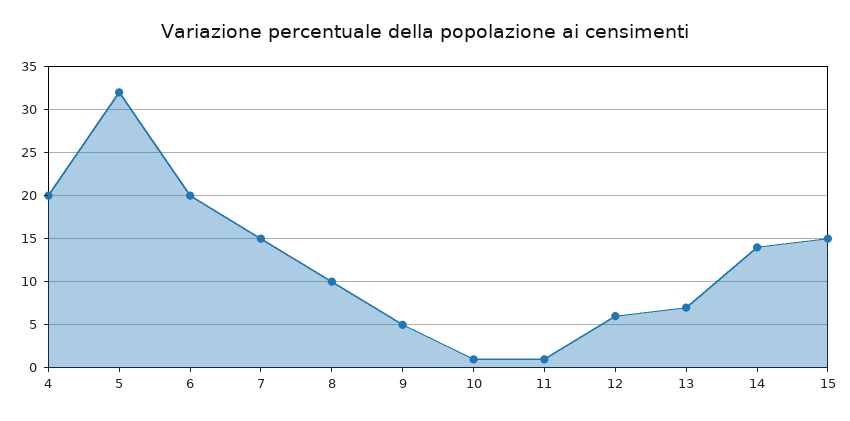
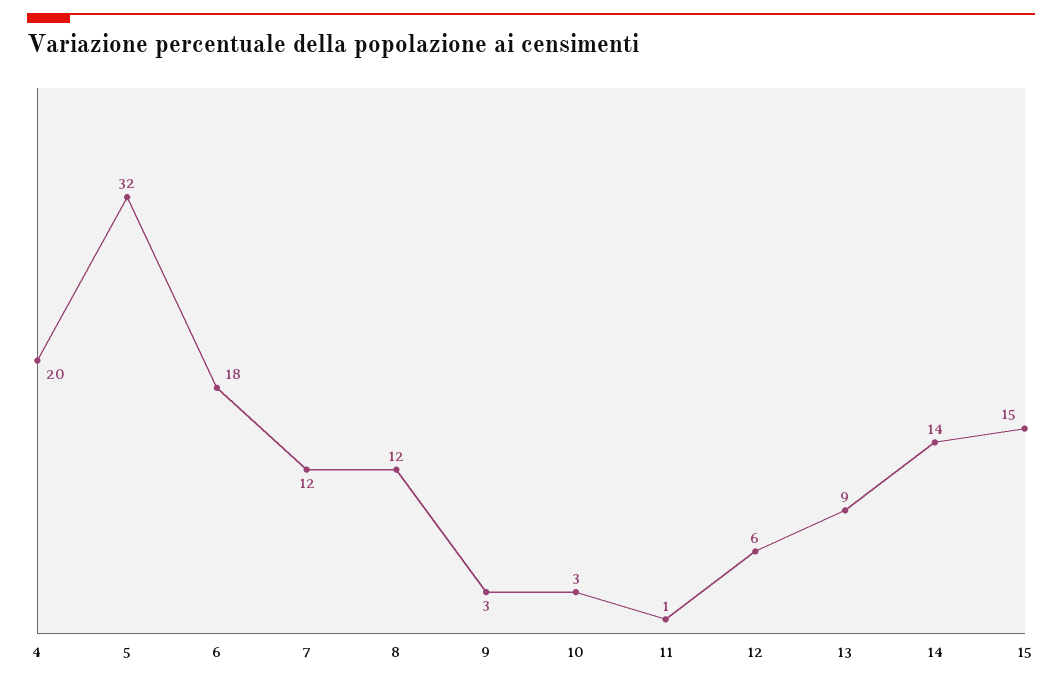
6: 20 -> 18
7: 15 -> 12
8: 10 -> 12
9: 5 -> 3
10: 1 -> 3
13: 7 -> 9

